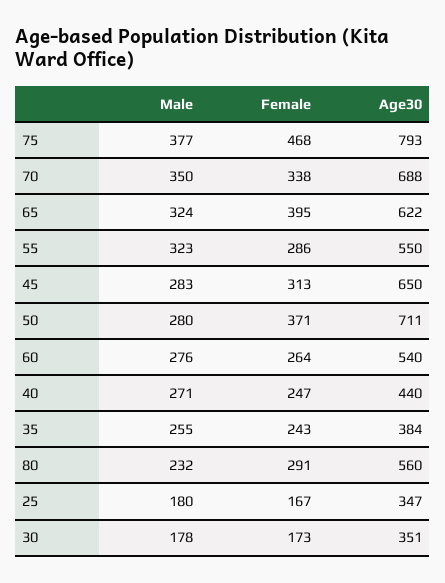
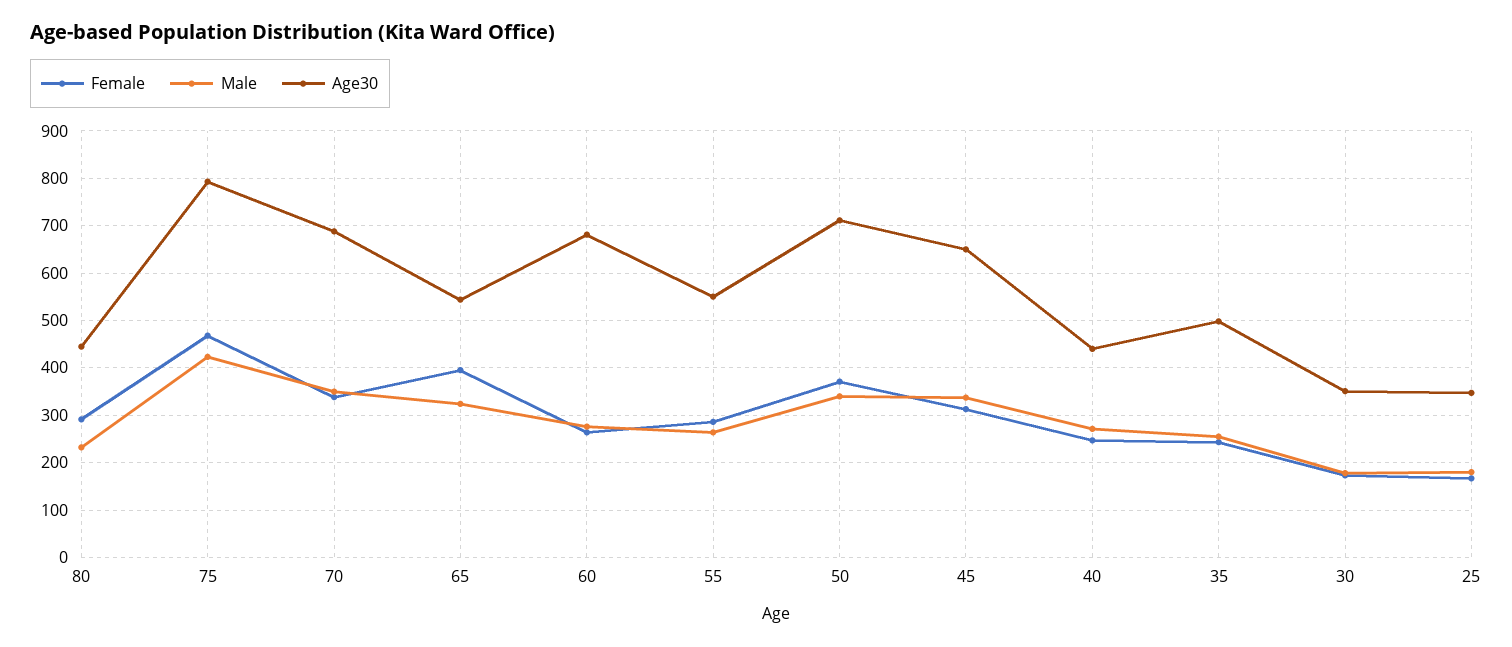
Male, 75: 377 -> 420
Age30, 65: 622 -> 540
Male, 55: 323 -> 260
Male, 45: 283 -> 340
Male, 50: 280 -> 340
Age30, 60: 540 -> 680
Age30, 35: 384 -> 500
Age30, 80: 560 -> 440

